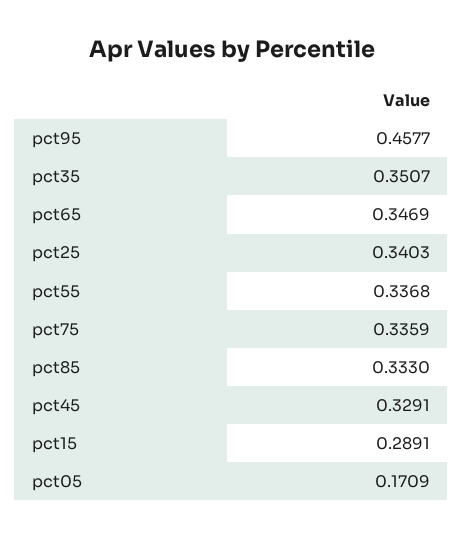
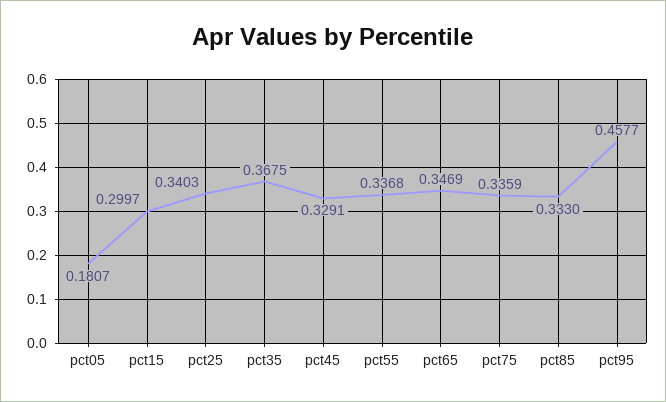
pct35: 0.3507 -> 0.3675
pct15: 0.2891 -> 0.2997
pct05: 0.1709 -> 0.1807

